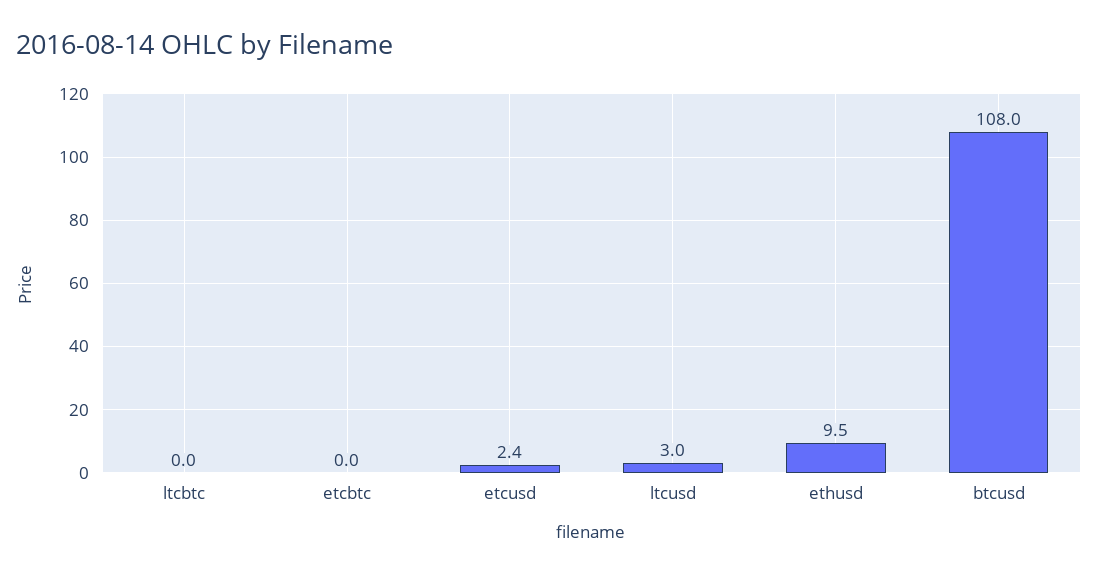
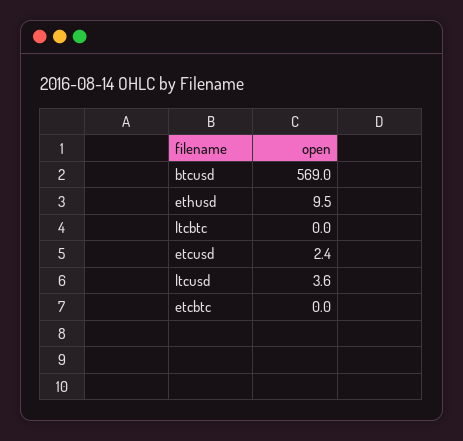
ltcusd: 3 -> 3.6
btcusd: 108 -> 569

